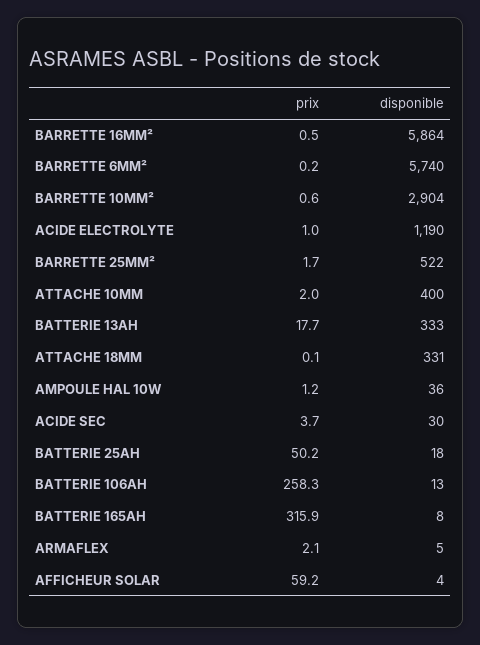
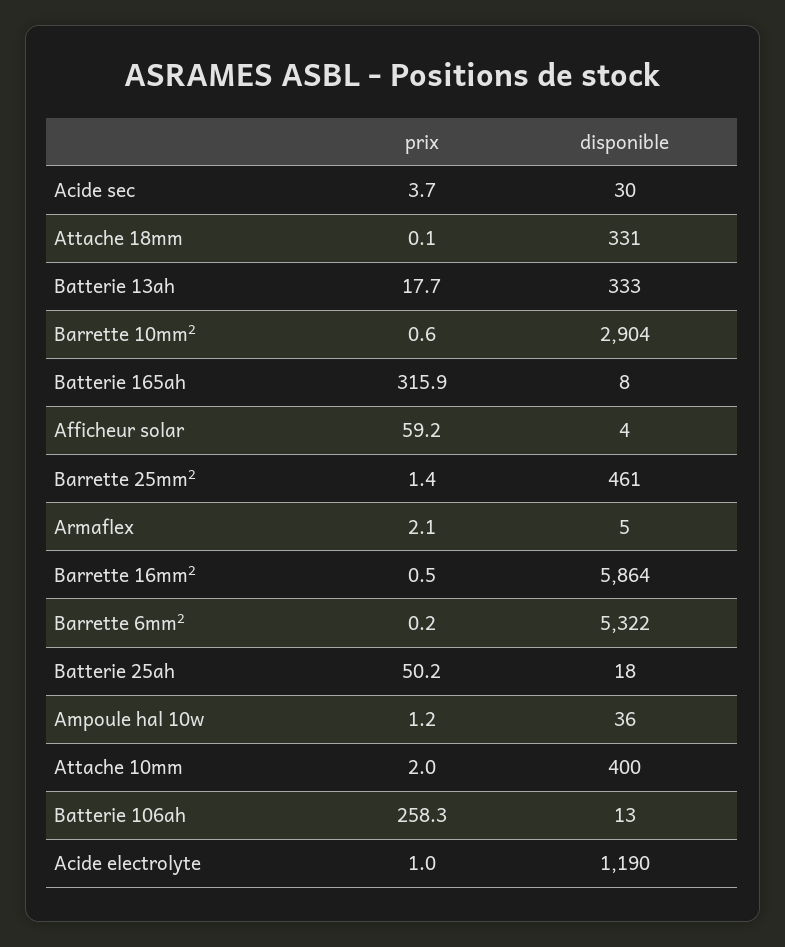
disponible, BARRETTE 6MM²: 5740 -> 5322
prix, BARRETTE 25MM²: 1.7 -> 1.4
disponible, BARRETTE 25MM²: 522 -> 461

